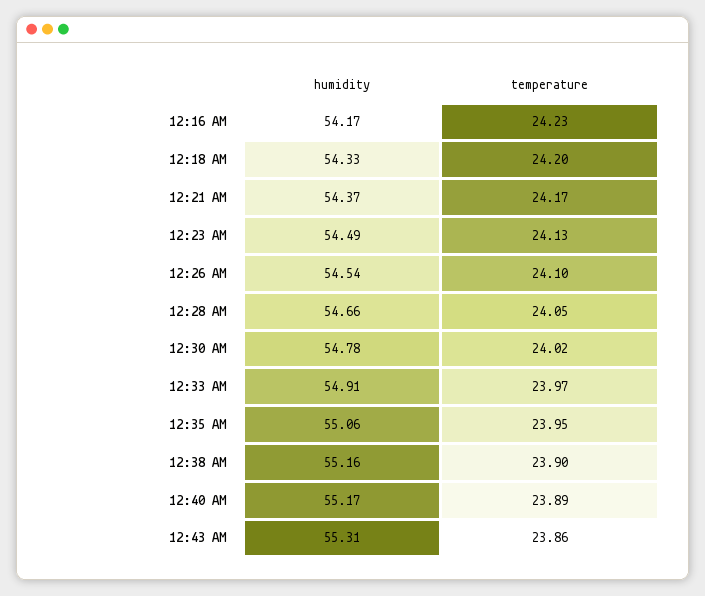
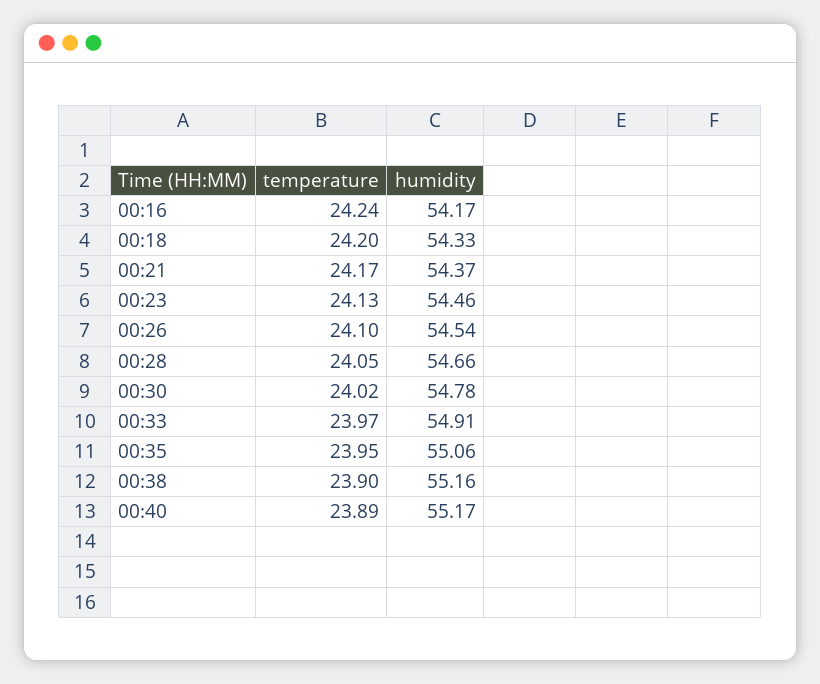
temperature, 12:16 AM: 24.23 -> 24.24
humidity, 12:23 AM: 54.49 -> 54.46
humidity, 12:43 AM: 55.31 -> none
temperature, 12:43 AM: 23.86 -> none

